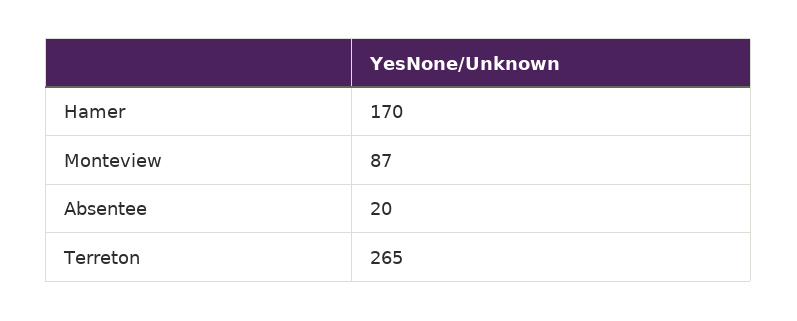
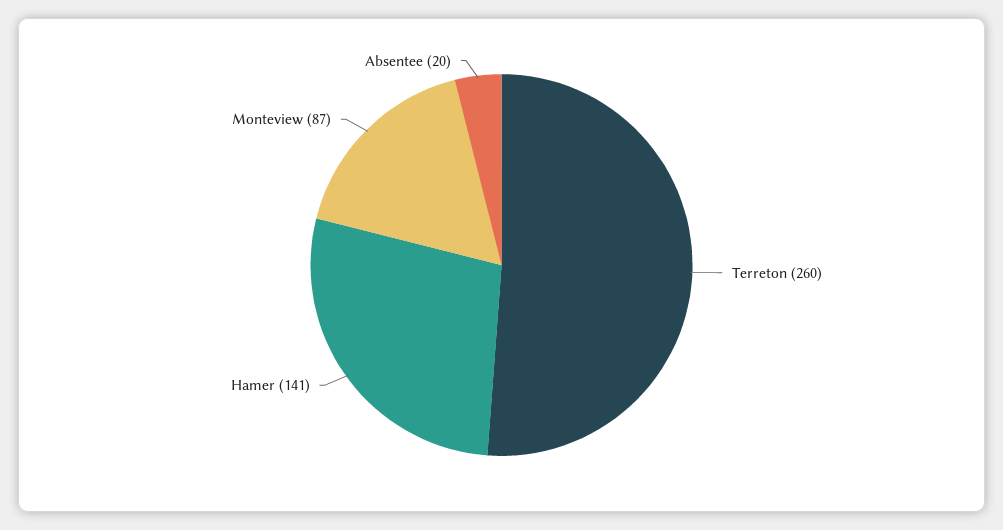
Hamer: 170 -> 141
Terreton: 265 -> 260

